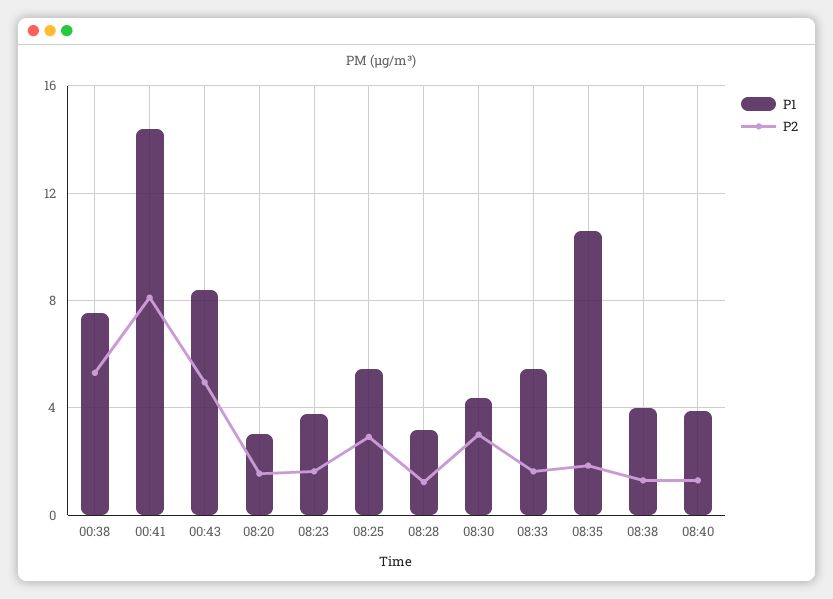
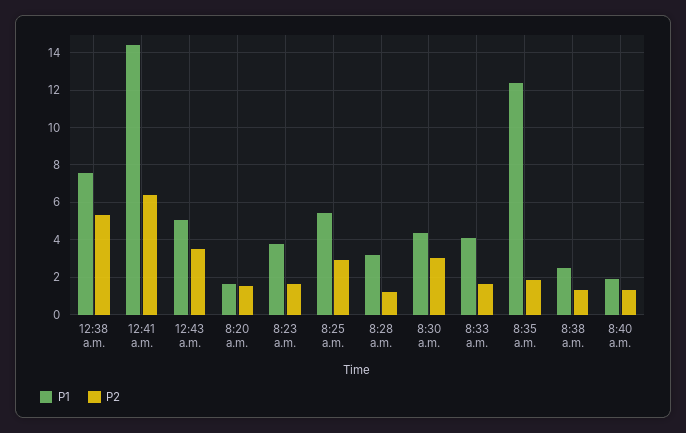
P2, 00:41: 8 -> 6.5
P1, 00:43: 8.5 -> 5
P2, 00:43: 5 -> 3.5
P1, 08:20: 3 -> 1.5
P1, 08:33: 5.5 -> 4
P1, 08:35: 10.5 -> 12.5
P1, 08:38: 4 -> 2.5
P1, 08:40: 4 -> 2

